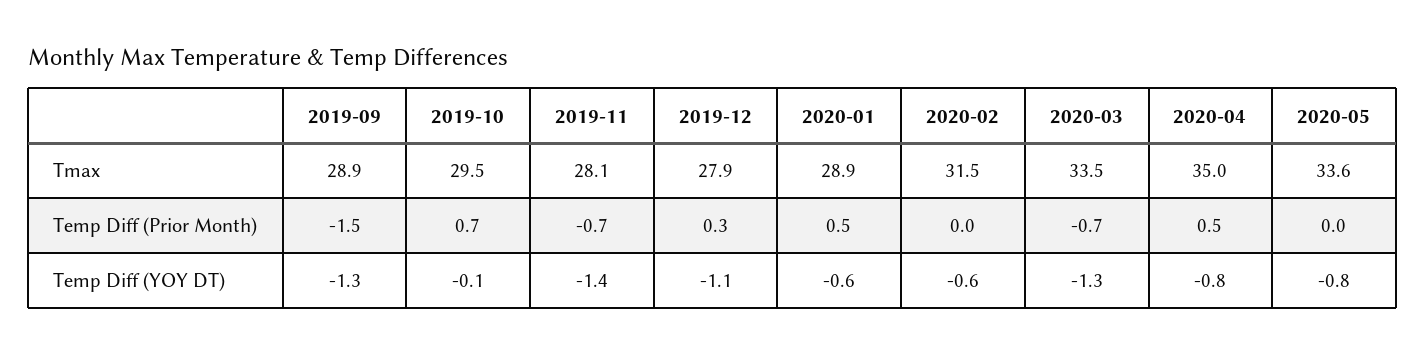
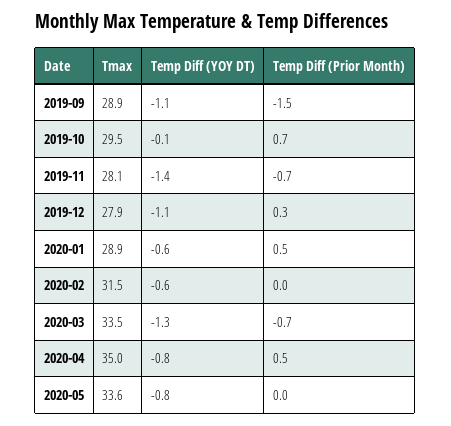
2019-09, Temp Diff (YOY DT): -1.3 -> -1.1

